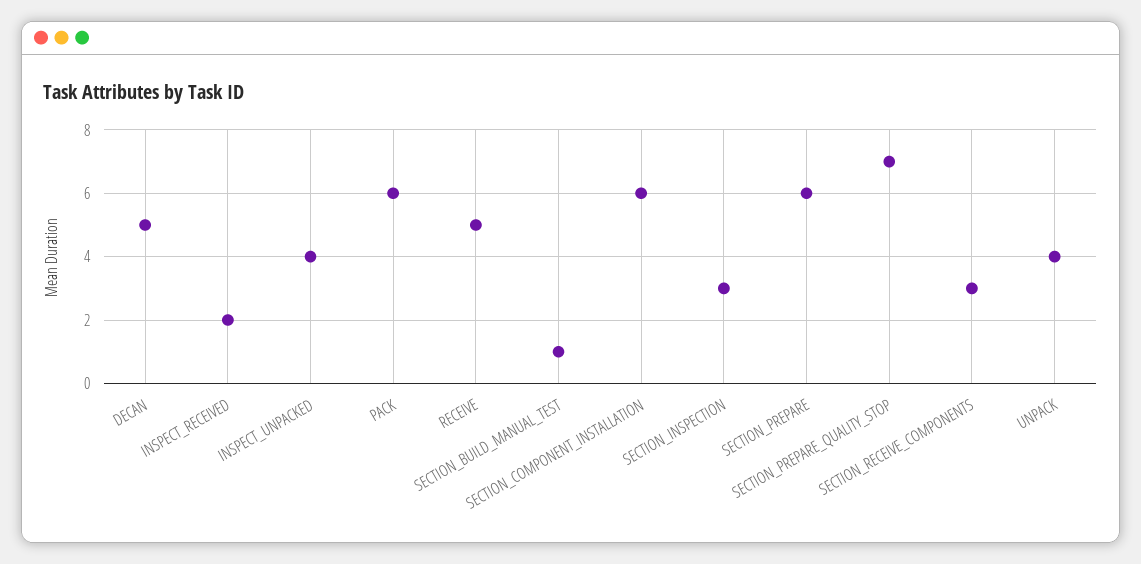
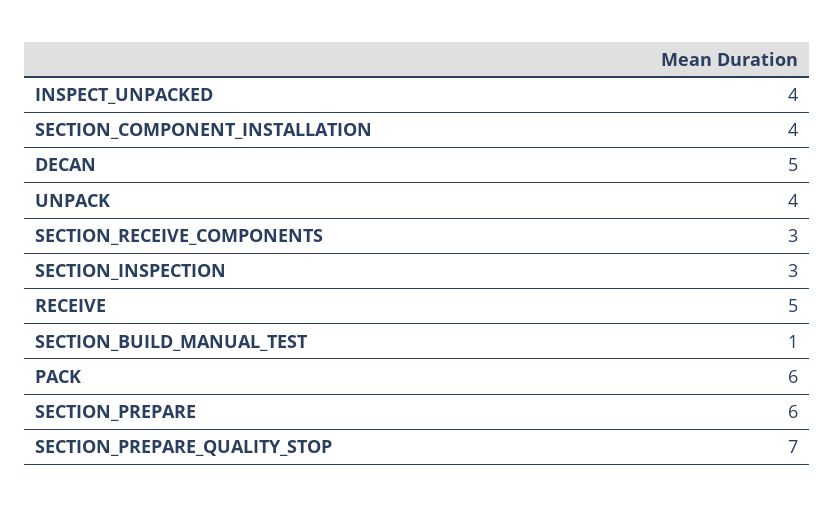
INSPECT_RECEIVED: 2 -> none
SECTION_COMPONENT_INSTALLATION: 6 -> 4

